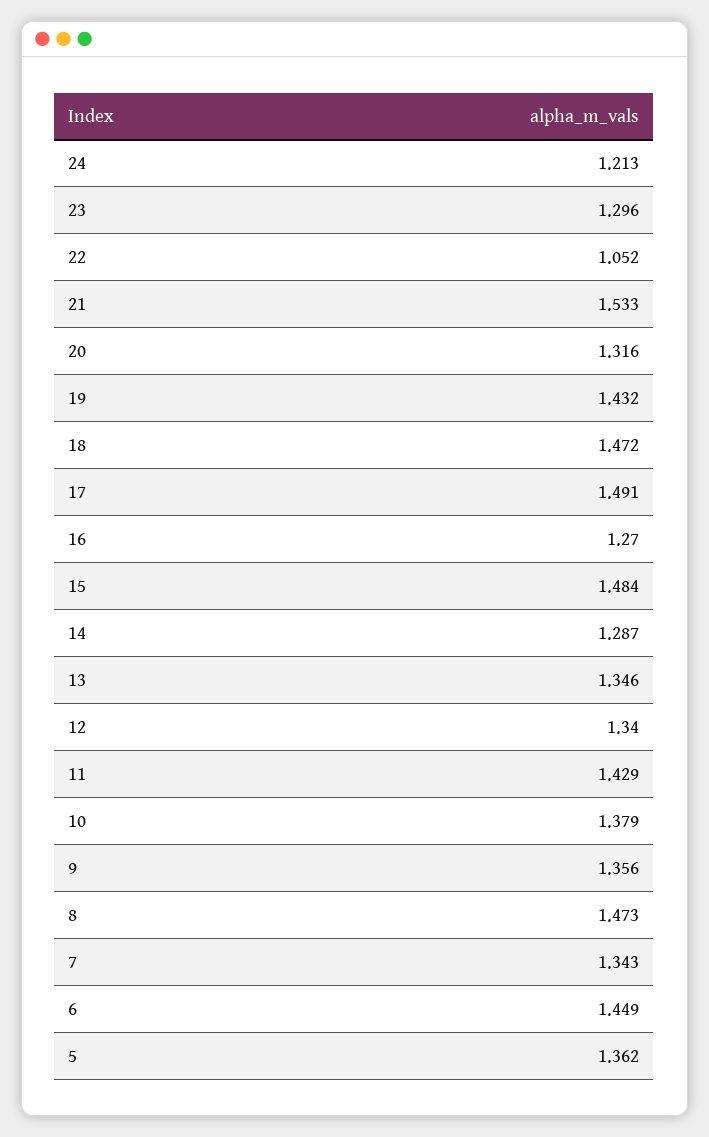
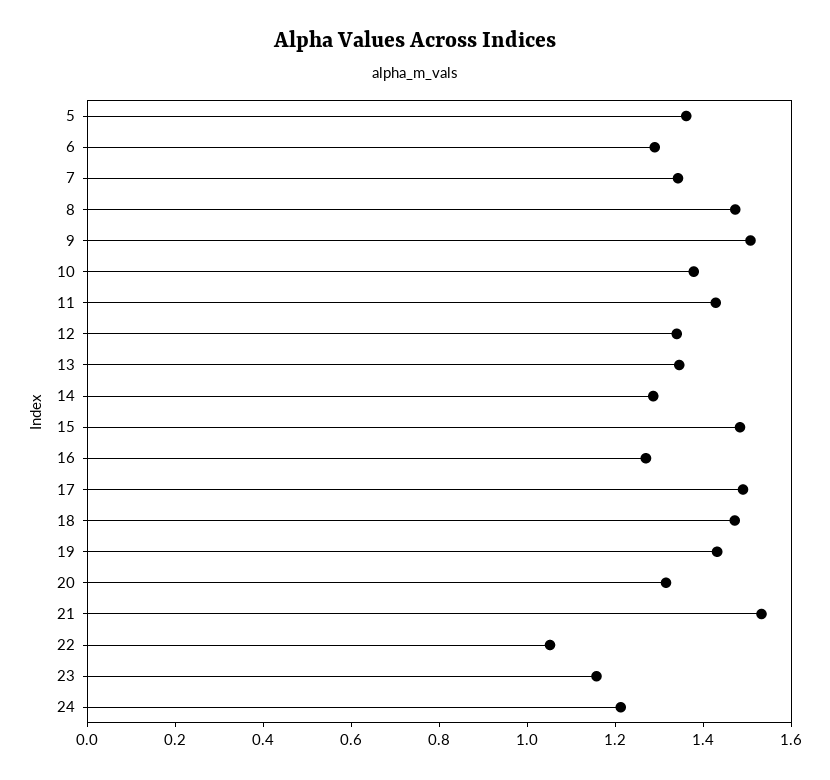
23: 1.296 -> 1.15
9: 1.356 -> 1.5
6: 1.449 -> 1.3

